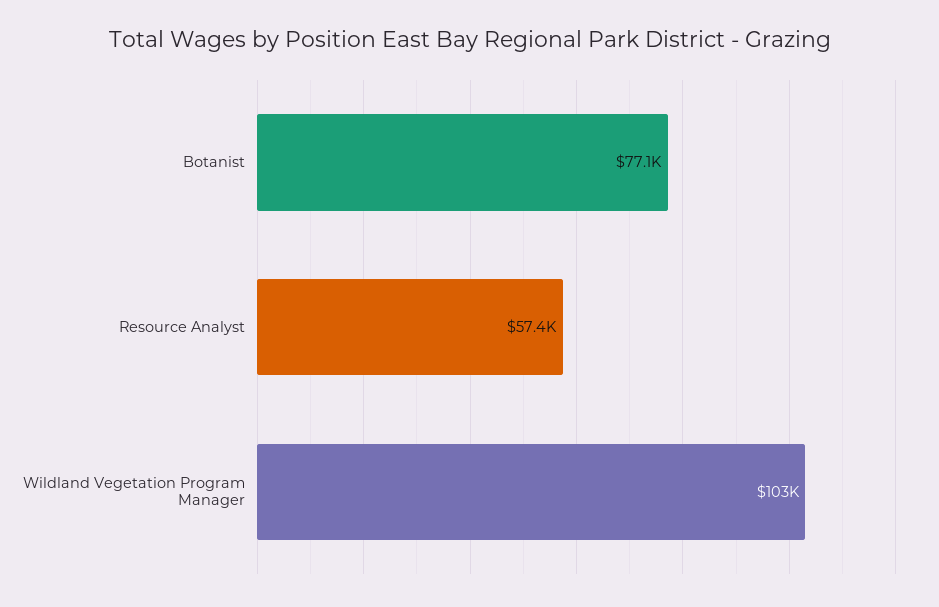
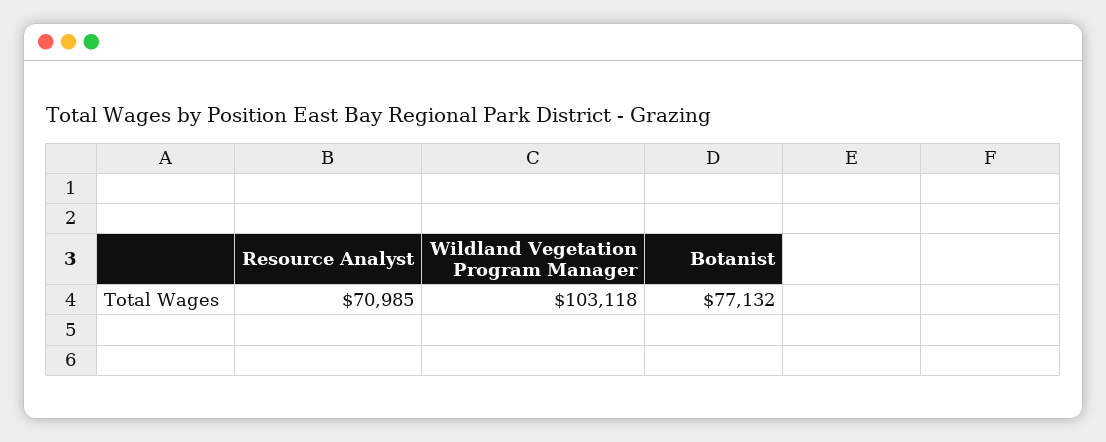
Resource Analyst: 57400 -> 70985

